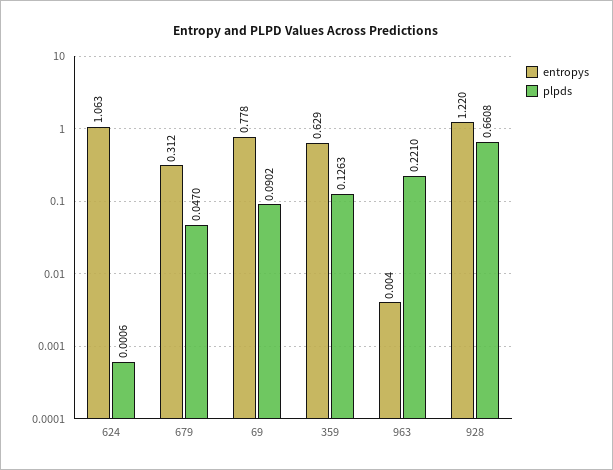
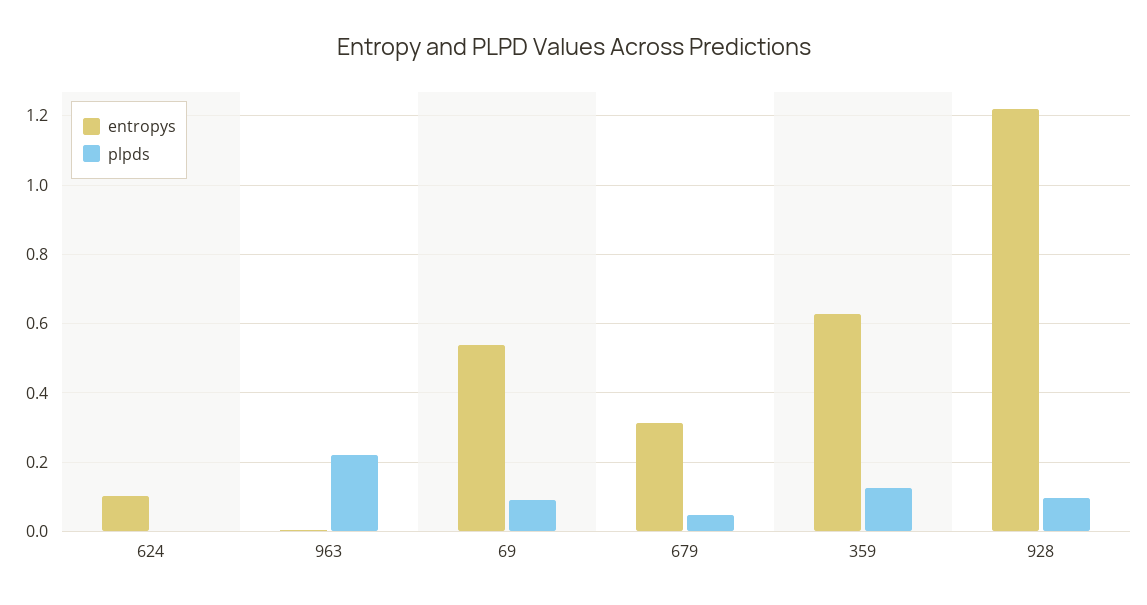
entropys, 624: 1.063 -> 0.1
entropys, 69: 0.778 -> 0.54
plpds, 928: 0.6608 -> 0.1

